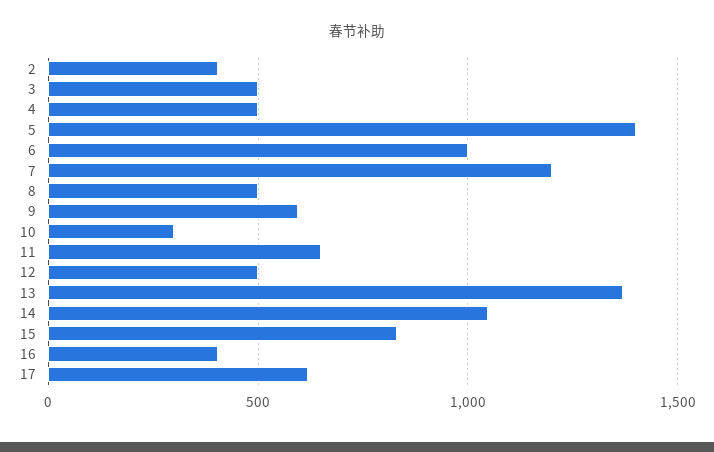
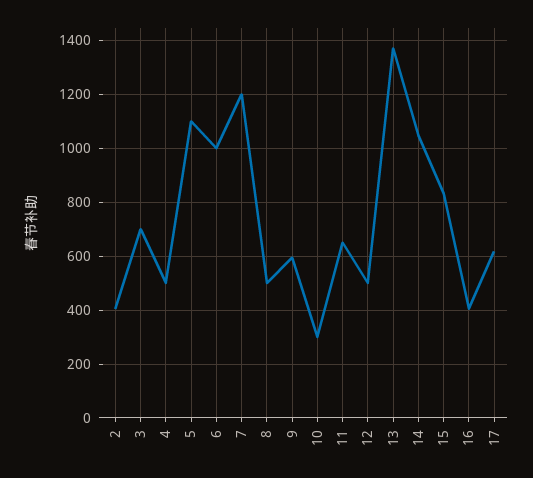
3: 500 -> 700
5: 1400 -> 1100

